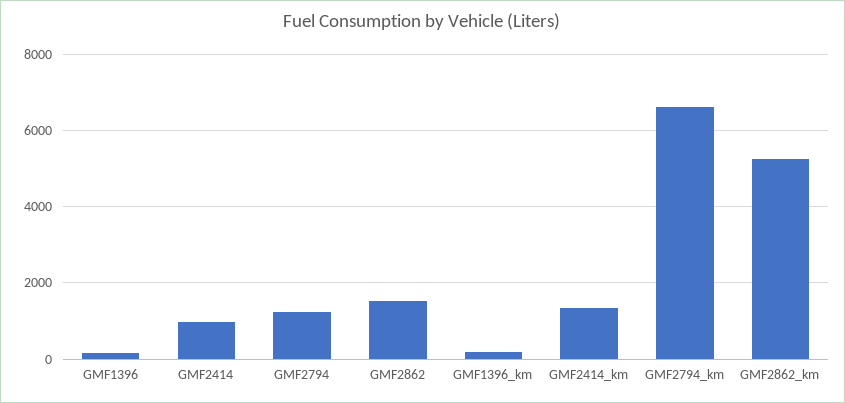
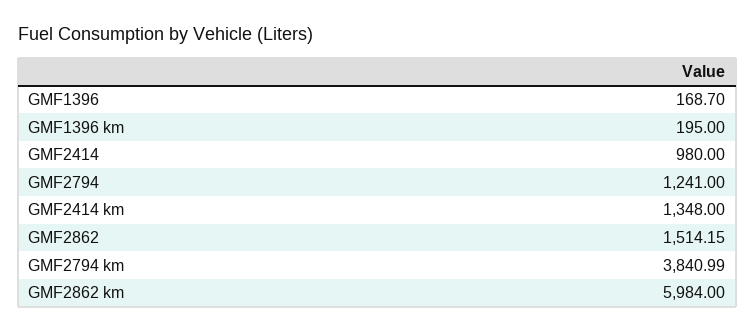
GMF2794_km: 6600 -> 3840.99
GMF2862_km: 5200 -> 5984

